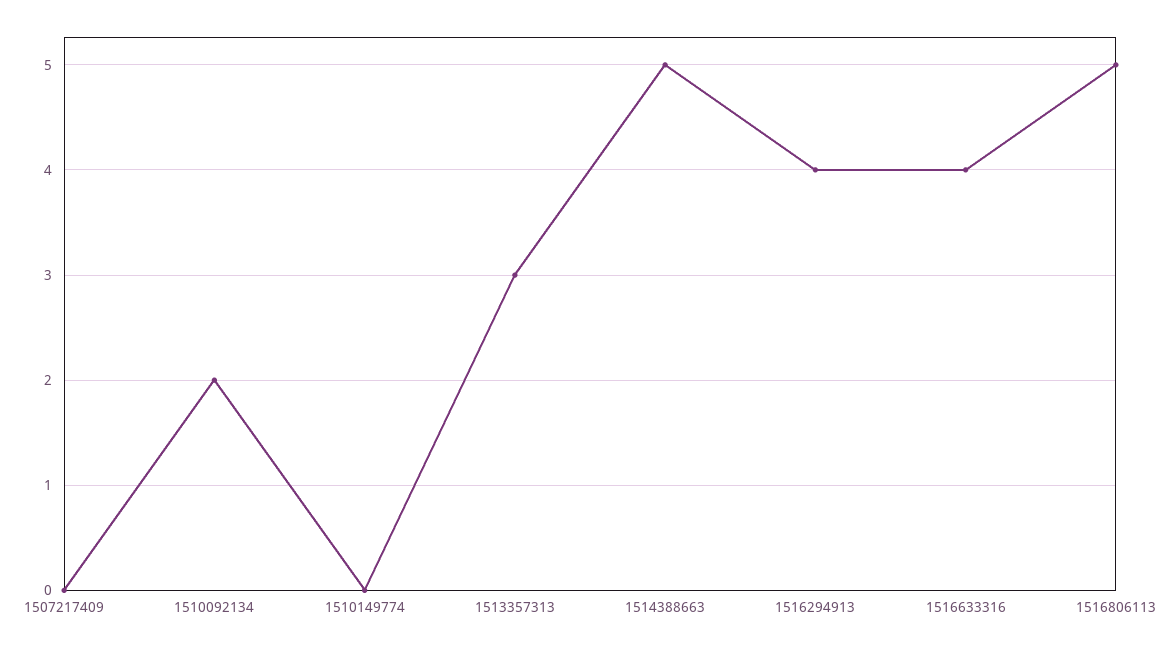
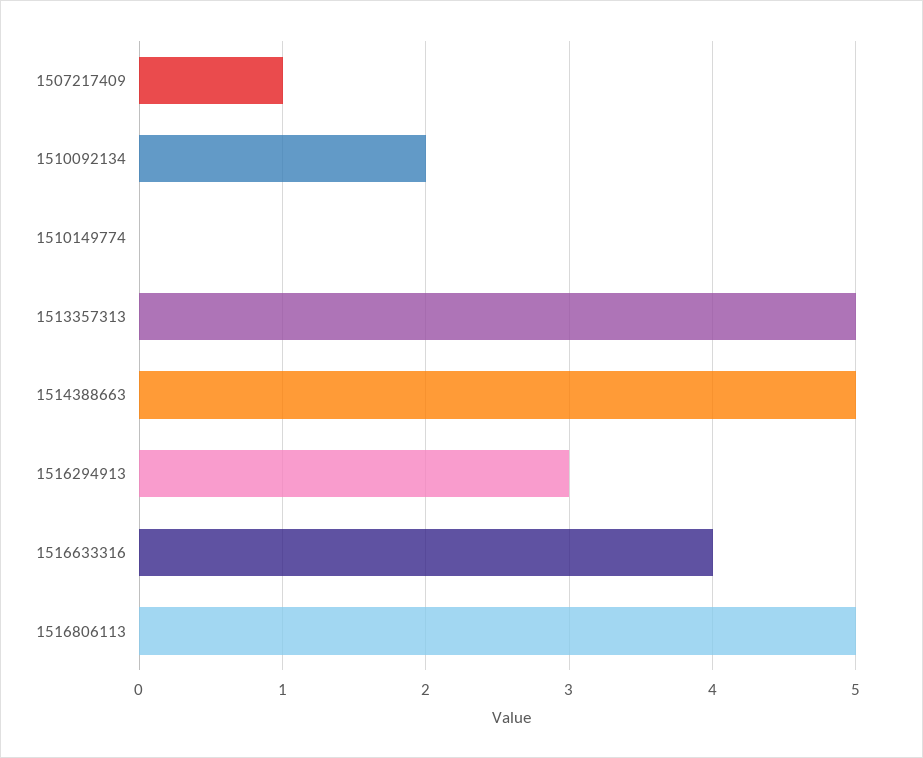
1507217409: 0 -> 1
1513357313: 3 -> 5
1516294913: 4 -> 3

